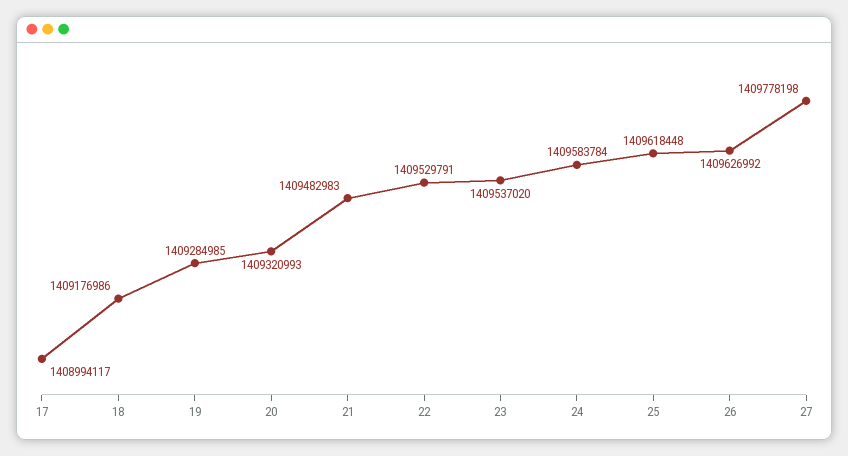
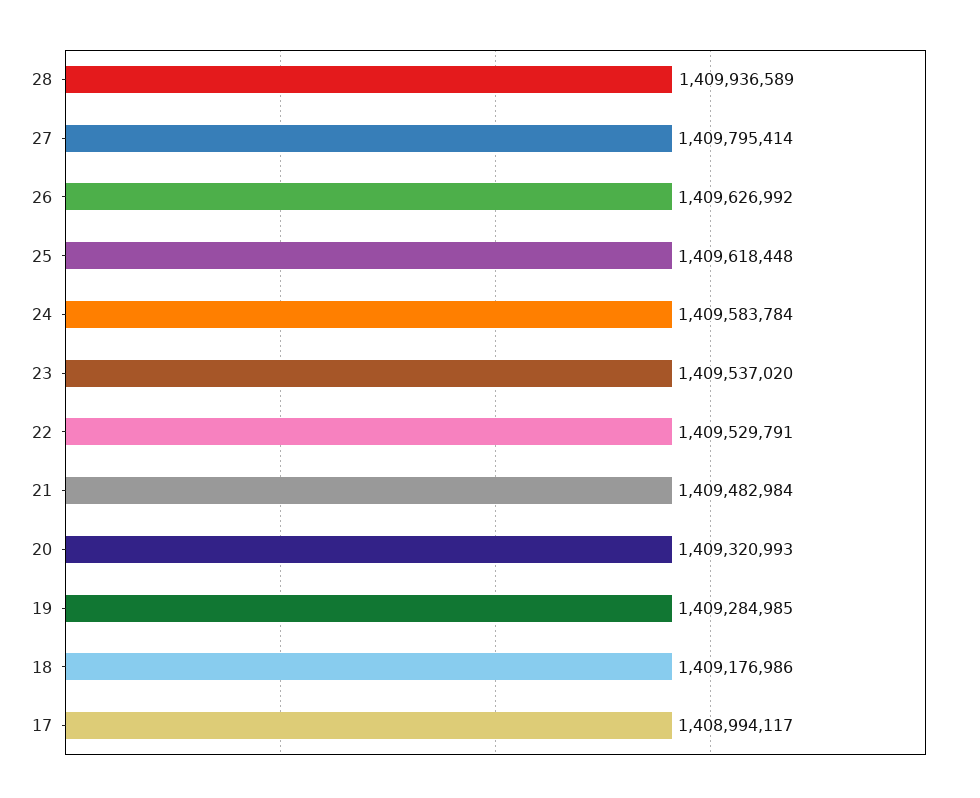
21: 1409482983 -> 1409482984
27: 1409778198 -> 1409795414
28: none -> 1409936589

